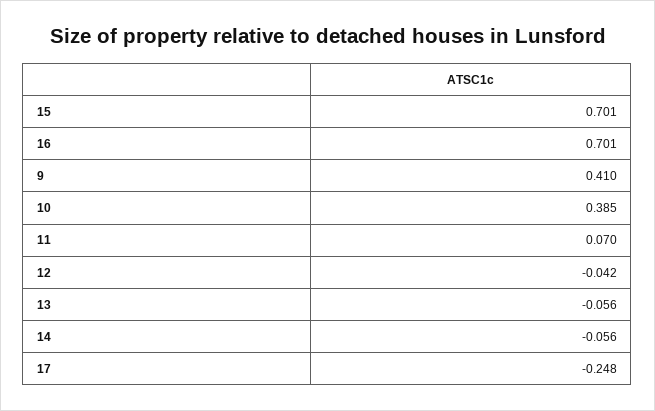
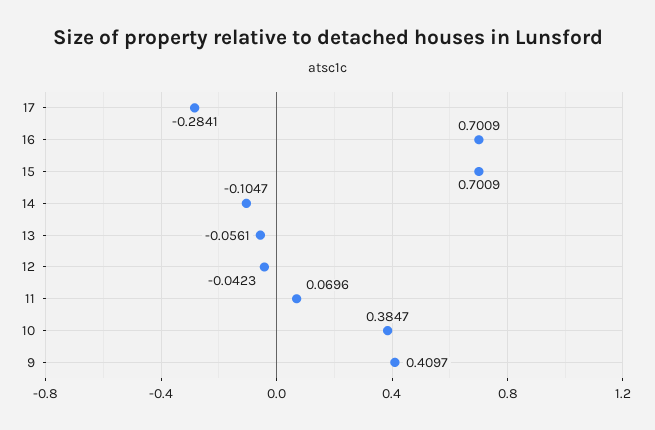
14: -0.056 -> -0.1047
17: -0.248 -> -0.2841

